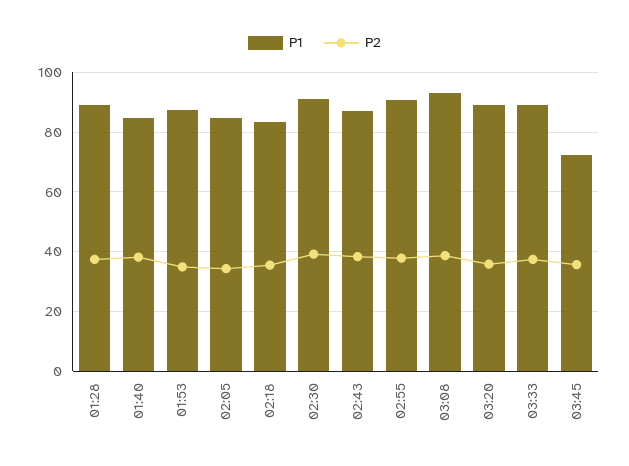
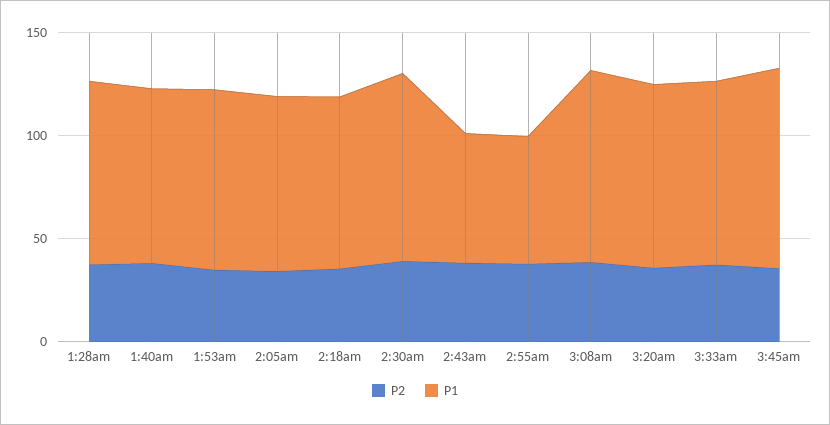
P1, 02:43: 87.5 -> 60
P1, 02:55: 90 -> 60
P1, 03:45: 72.5 -> 100

